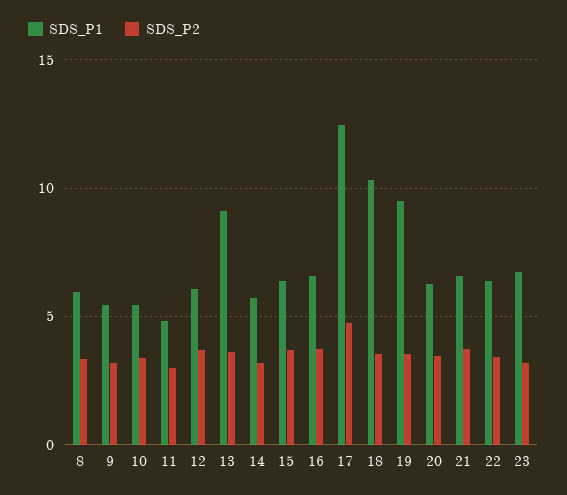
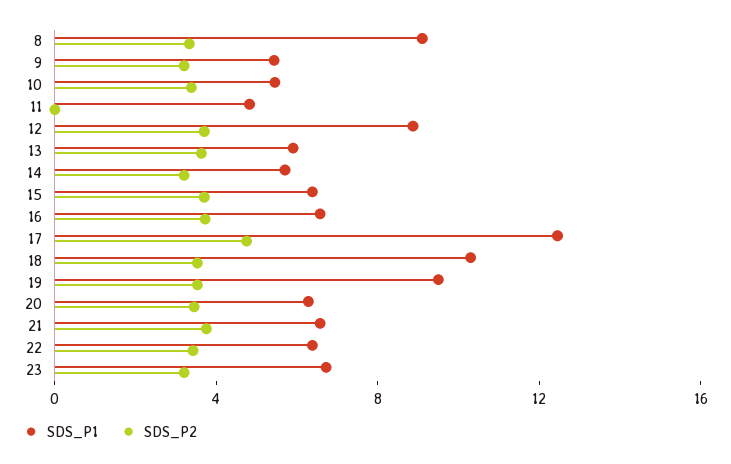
SDS_P1, 8: 6 -> 9
SDS_P2, 11: 3 -> 0
SDS_P1, 12: 6 -> 9
SDS_P1, 13: 9 -> 6

